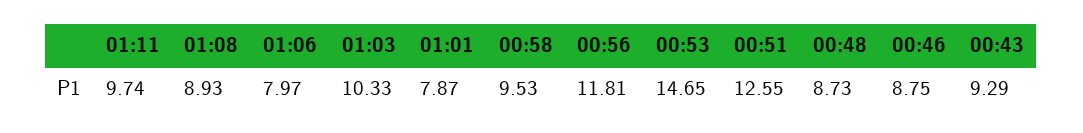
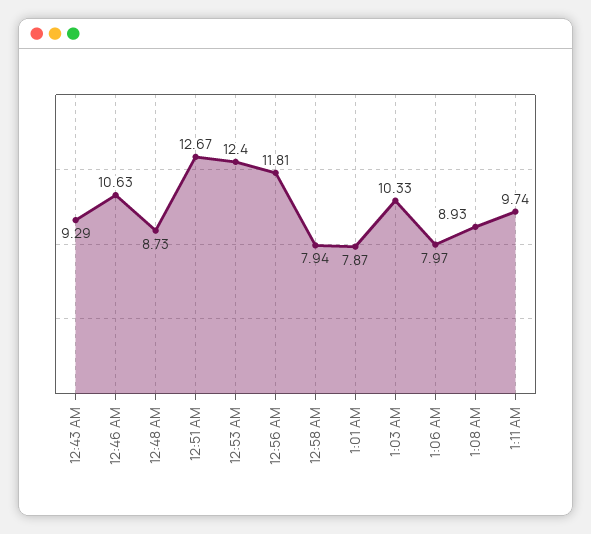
00:58: 9.53 -> 7.94
00:53: 14.65 -> 12.4
00:51: 12.55 -> 12.67
00:46: 8.75 -> 10.63

